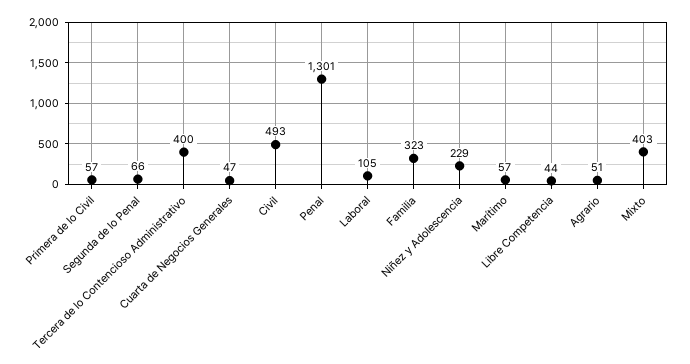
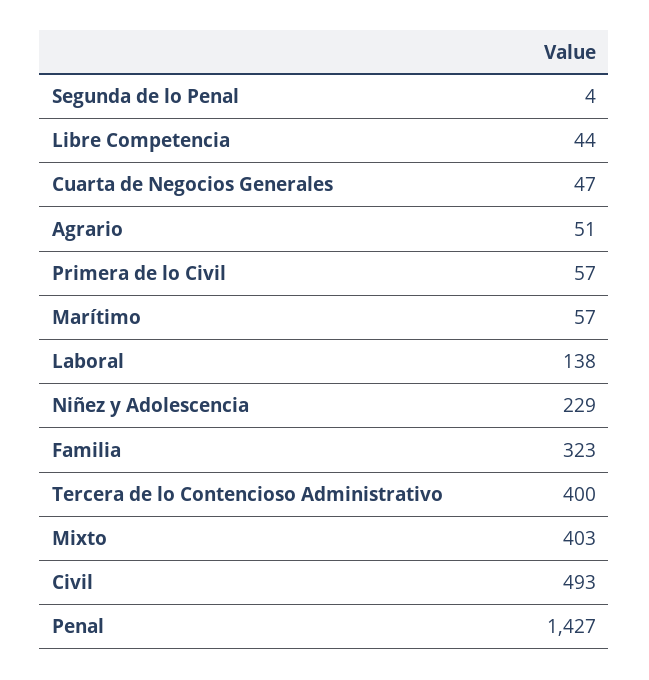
Segunda de lo Penal: 66 -> 4
Penal: 1301 -> 1427
Laboral: 105 -> 138

